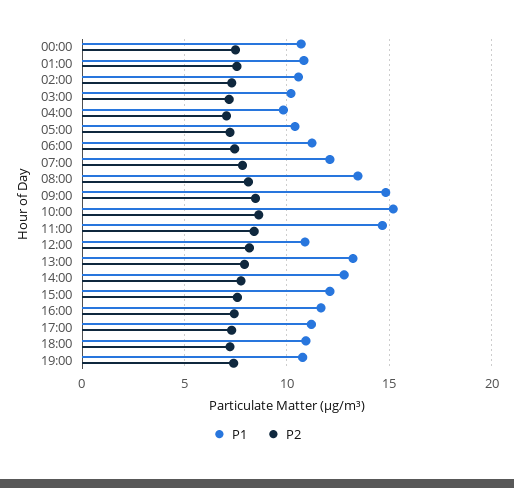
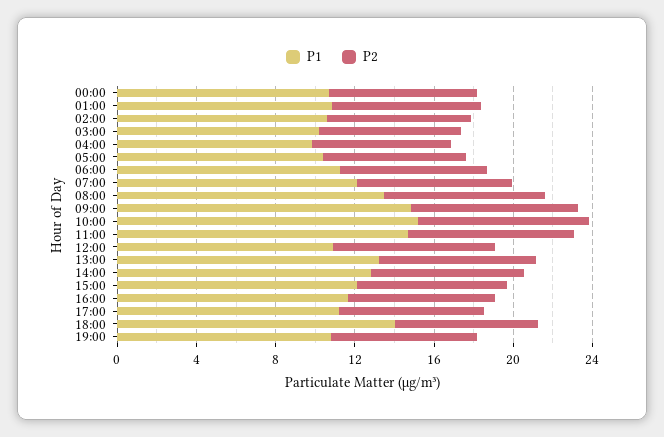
P1, 18:00: 11 -> 14

